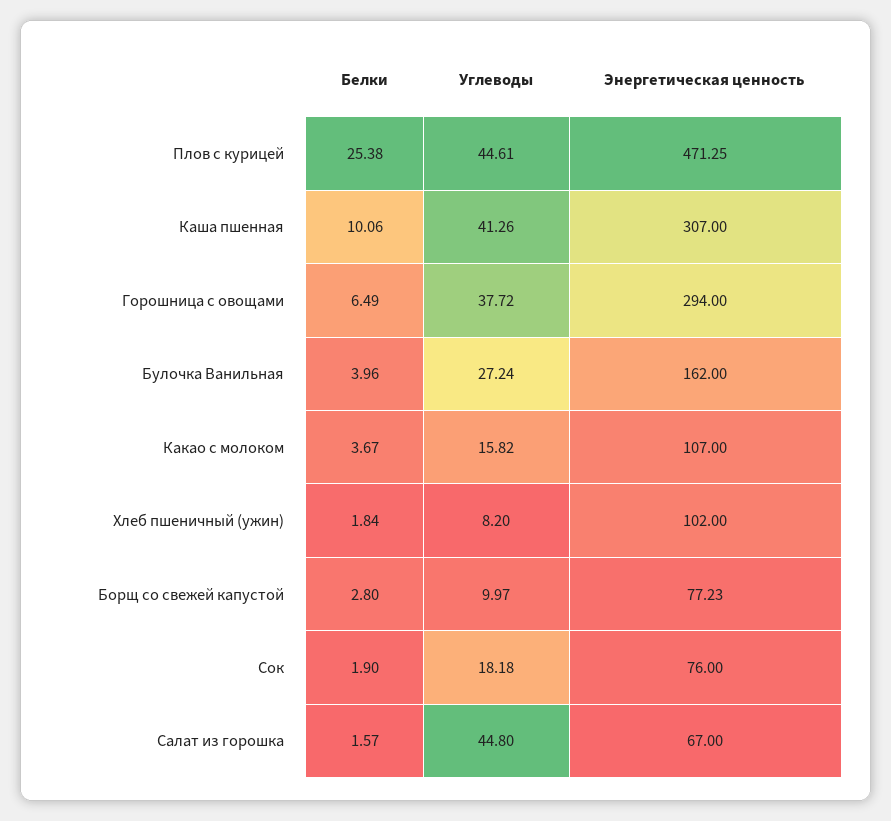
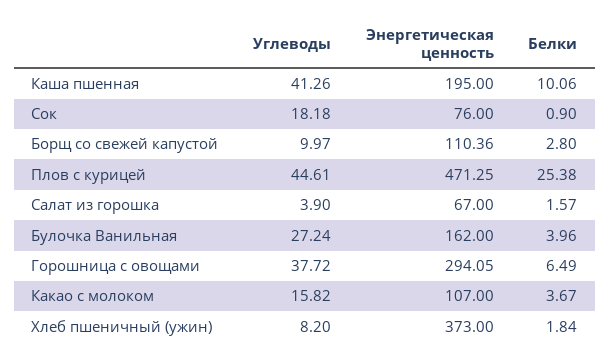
Энергетическая ценность, Каша пшенная: 307 -> 195
Энергетическая ценность, Горошница с овощами: 294 -> 294.05
Энергетическая ценность, Хлеб пшеничный (ужин): 102 -> 373
Энергетическая ценность, Борщ со свежей капустой: 77.23 -> 110.36
Белки, Сок: 1.9 -> 0.9
Углеводы, Салат из горошка: 44.8 -> 3.9

